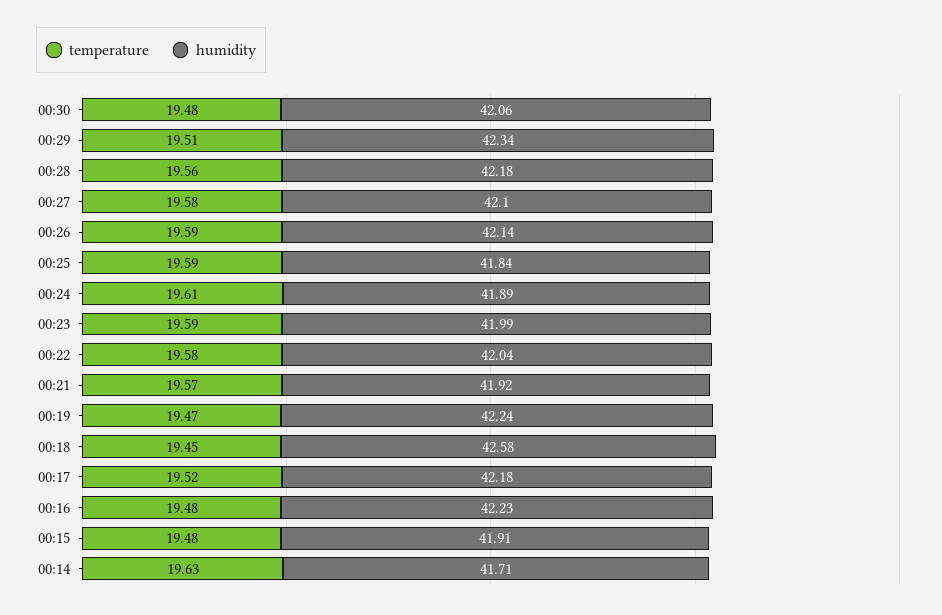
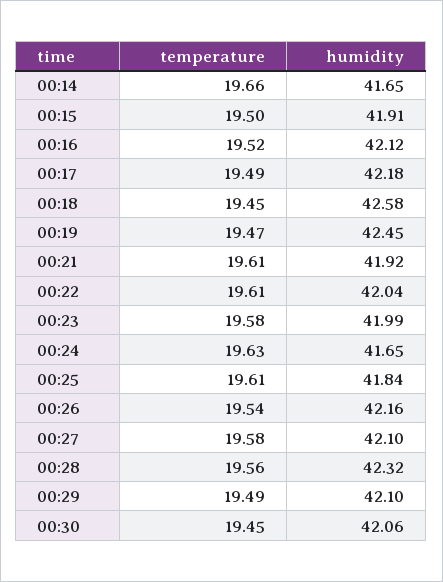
temperature, 00:30: 19.48 -> 19.45
temperature, 00:29: 19.51 -> 19.49
humidity, 00:29: 42.34 -> 42.1
humidity, 00:28: 42.18 -> 42.32
temperature, 00:26: 19.59 -> 19.54
humidity, 00:26: 42.14 -> 42.16
temperature, 00:25: 19.59 -> 19.61
temperature, 00:24: 19.61 -> 19.63
humidity, 00:24: 41.89 -> 41.65
temperature, 00:23: 19.59 -> 19.58
temperature, 00:22: 19.58 -> 19.61
temperature, 00:21: 19.57 -> 19.61
humidity, 00:19: 42.24 -> 42.45
temperature, 00:17: 19.52 -> 19.49
temperature, 00:16: 19.48 -> 19.52
humidity, 00:16: 42.23 -> 42.12
temperature, 00:15: 19.48 -> 19.5
temperature, 00:14: 19.63 -> 19.66
humidity, 00:14: 41.71 -> 41.65

